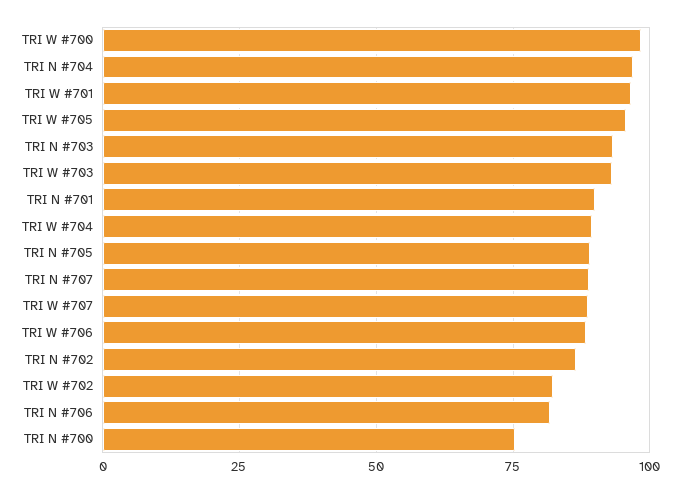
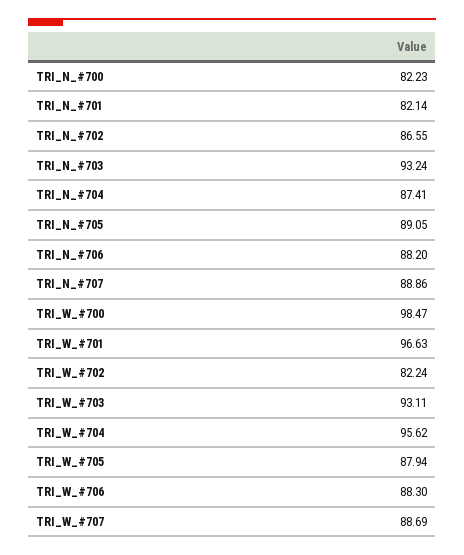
TRI N #704: 97.5 -> 87.41
TRI W #705: 95 -> 87.94
TRI N #701: 90 -> 82.14
TRI W #704: 90 -> 95.62
TRI N #706: 82.5 -> 88.2
TRI N #700: 75 -> 82.23

